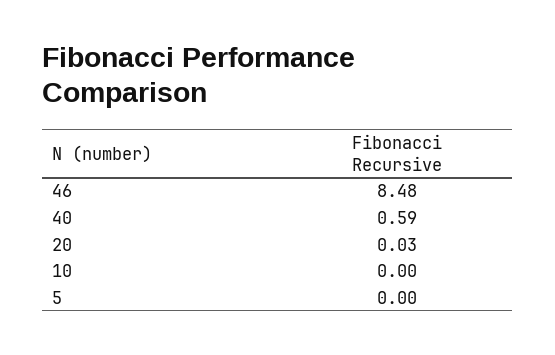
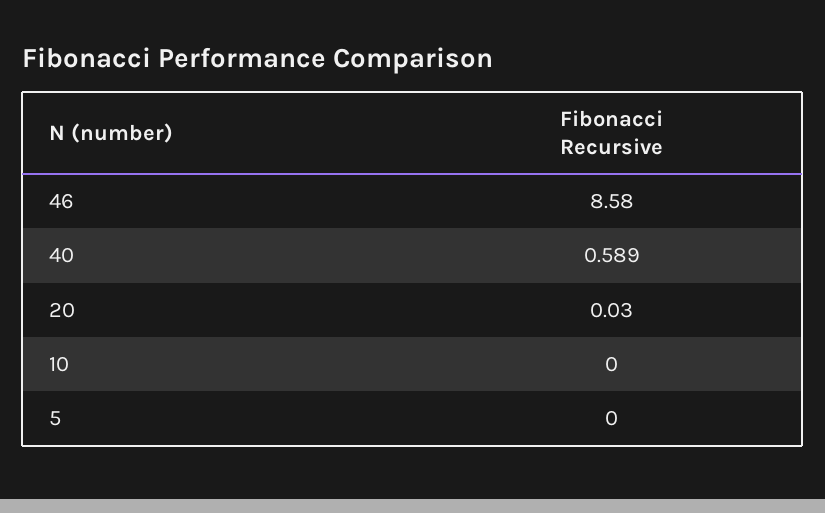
46: 8.48 -> 8.58

